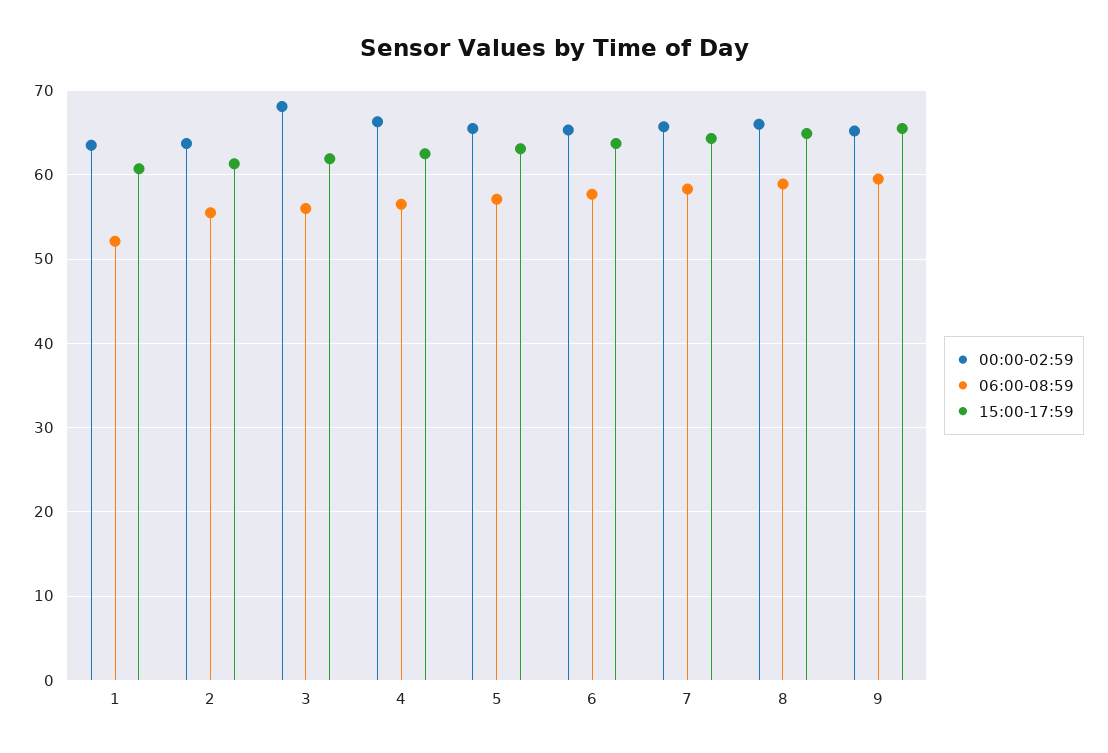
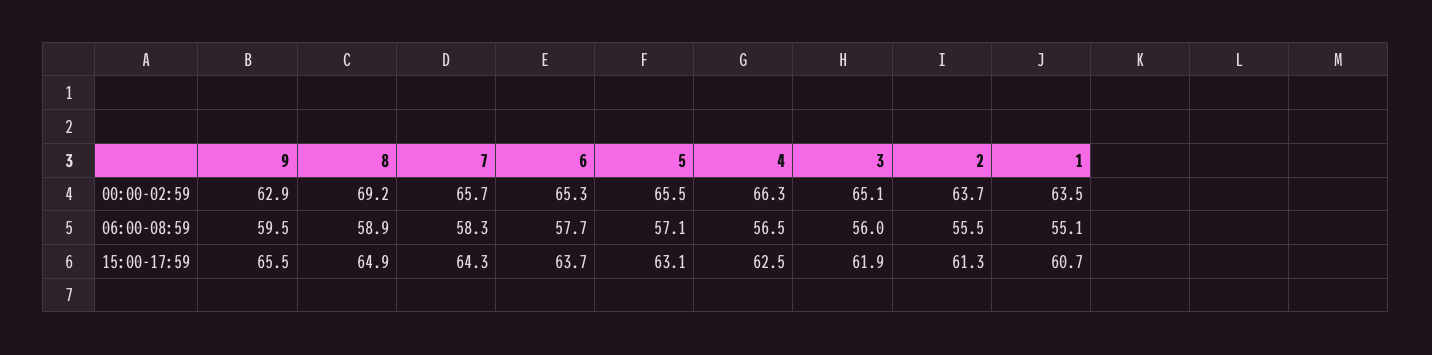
06:00-08:59, 1: 52 -> 55.1
00:00-02:59, 3: 68 -> 65.1
00:00-02:59, 8: 66 -> 69.2
00:00-02:59, 9: 65 -> 62.9

